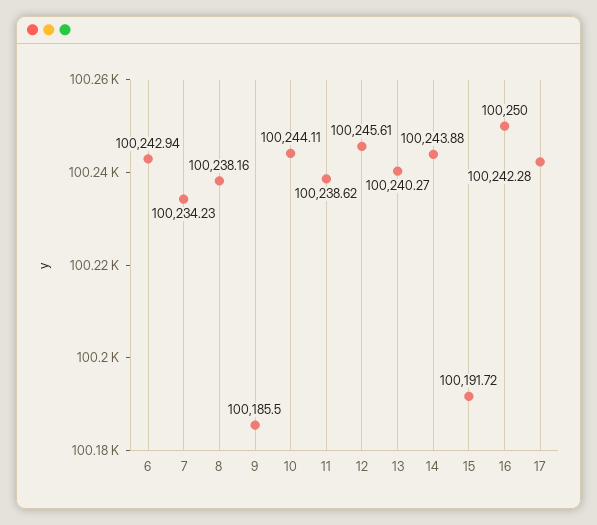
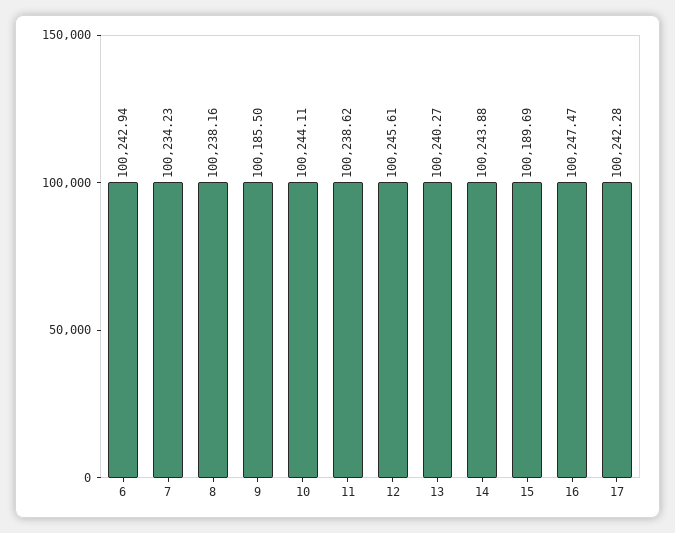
15: 100191.72 -> 100189.69
16: 100250 -> 100247.47

